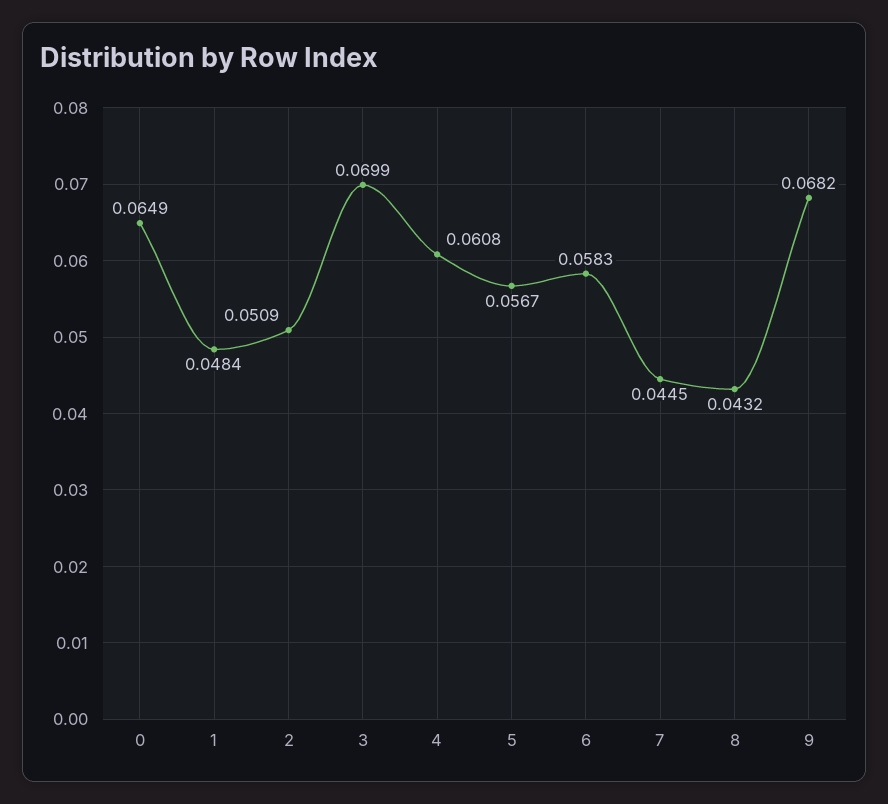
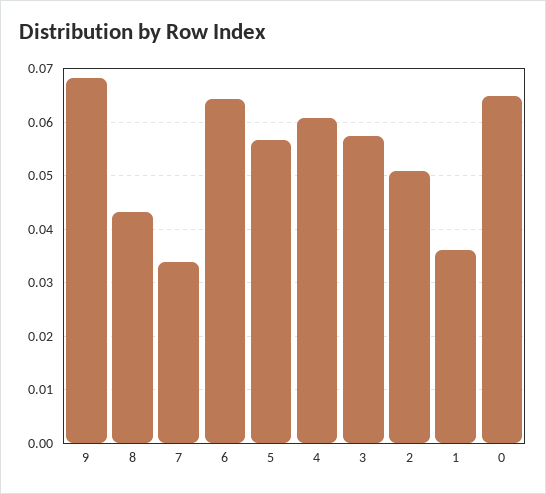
1: 0.0484 -> 0.036
3: 0.0699 -> 0.058
6: 0.0583 -> 0.064
7: 0.0445 -> 0.034

